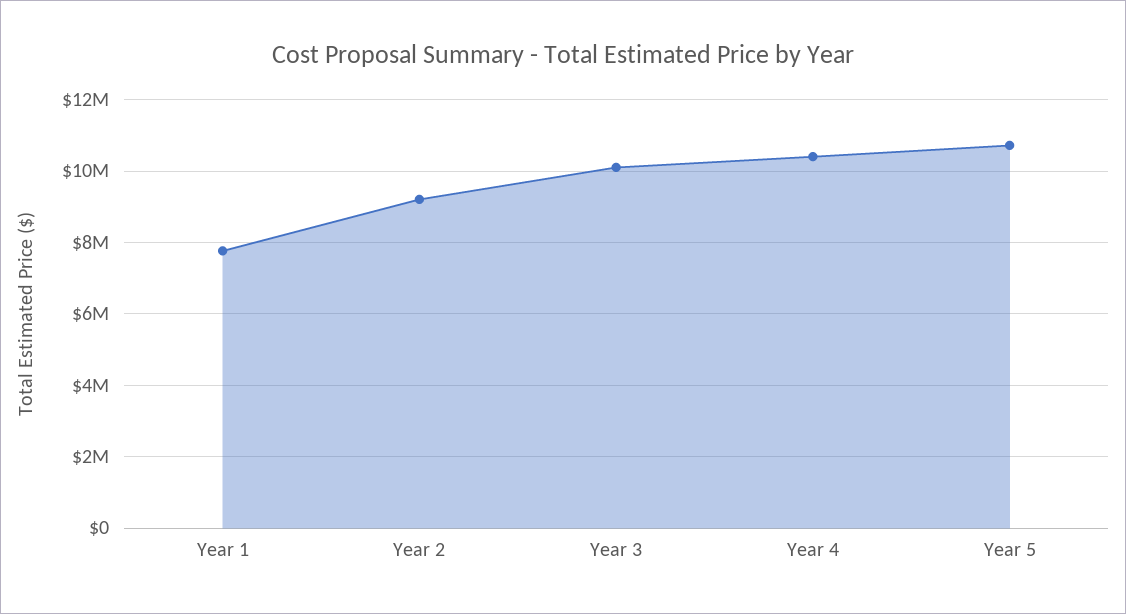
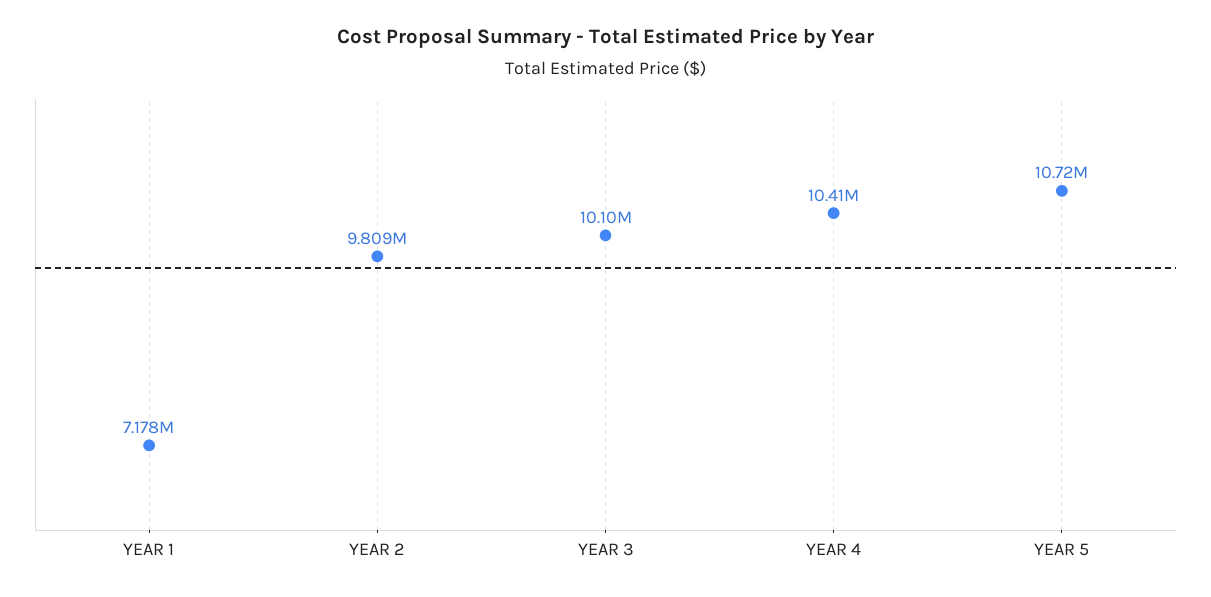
Year 1: 7800000 -> 7178000
Year 2: 9200000 -> 9809000

